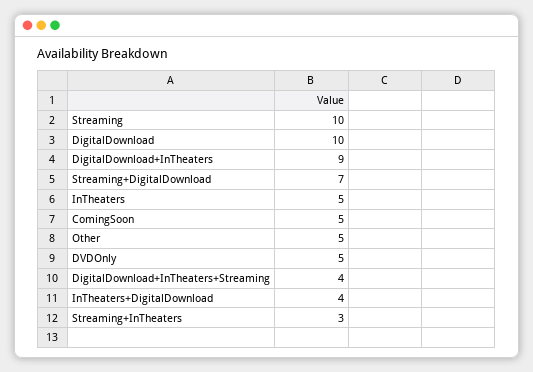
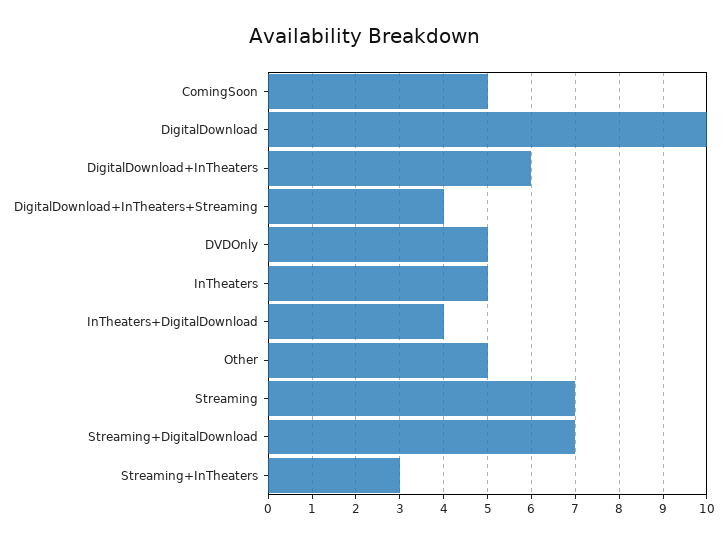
Streaming: 10 -> 7
DigitalDownload+InTheaters: 9 -> 6

